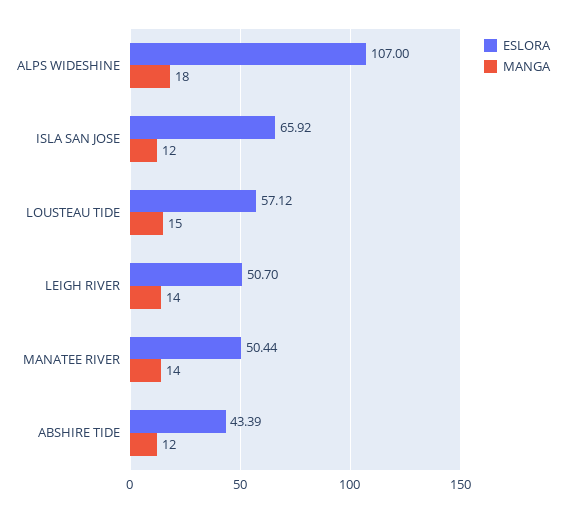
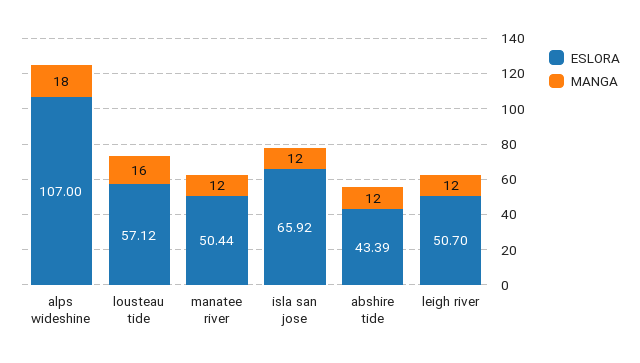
MANGA, LOUSTEAU TIDE: 15 -> 16
MANGA, LEIGH RIVER: 14 -> 12
MANGA, MANATEE RIVER: 14 -> 12

